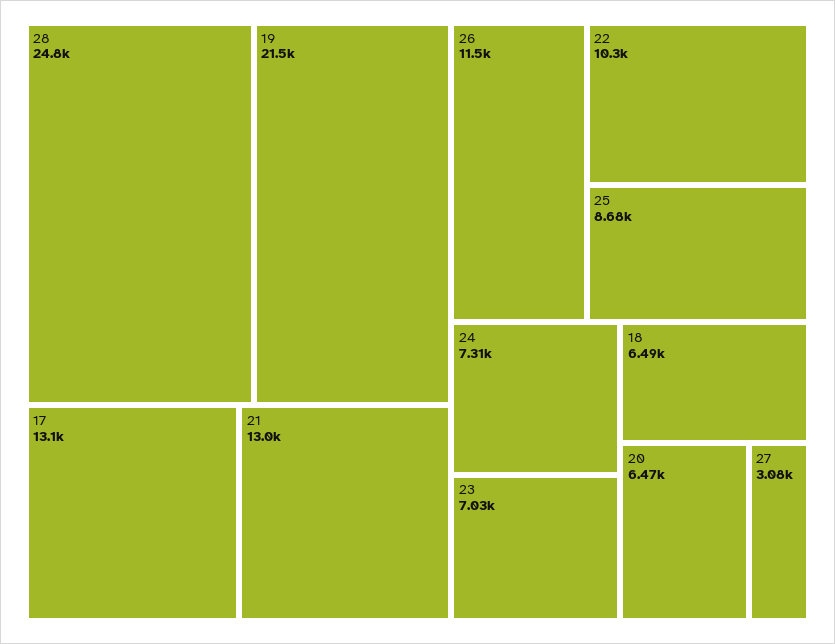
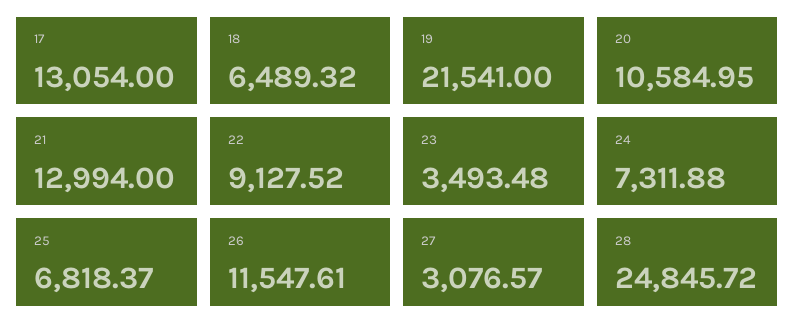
22: 10300 -> 9127.52
25: 8680 -> 6818.37
23: 7030 -> 3493.48
20: 6470 -> 10584.95

